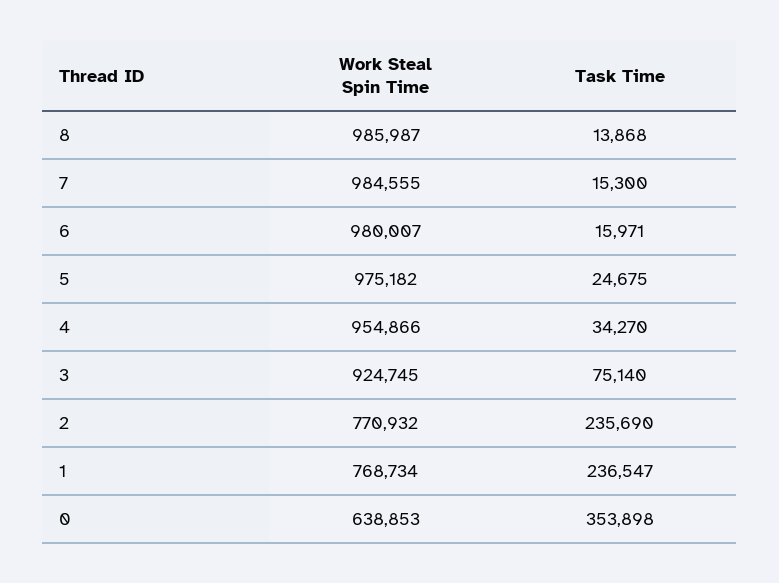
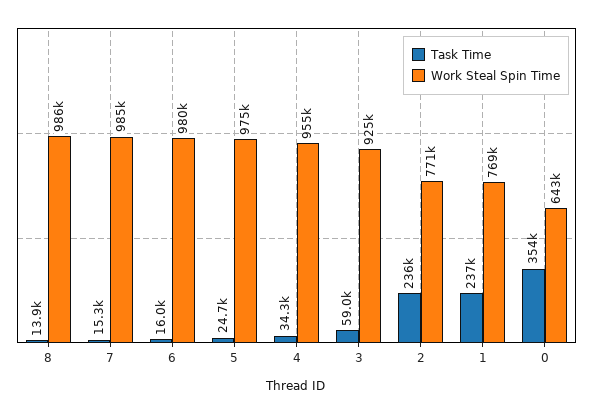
Task Time, 3: 75140 -> 59000
Work Steal Spin Time, 0: 638853 -> 643000

